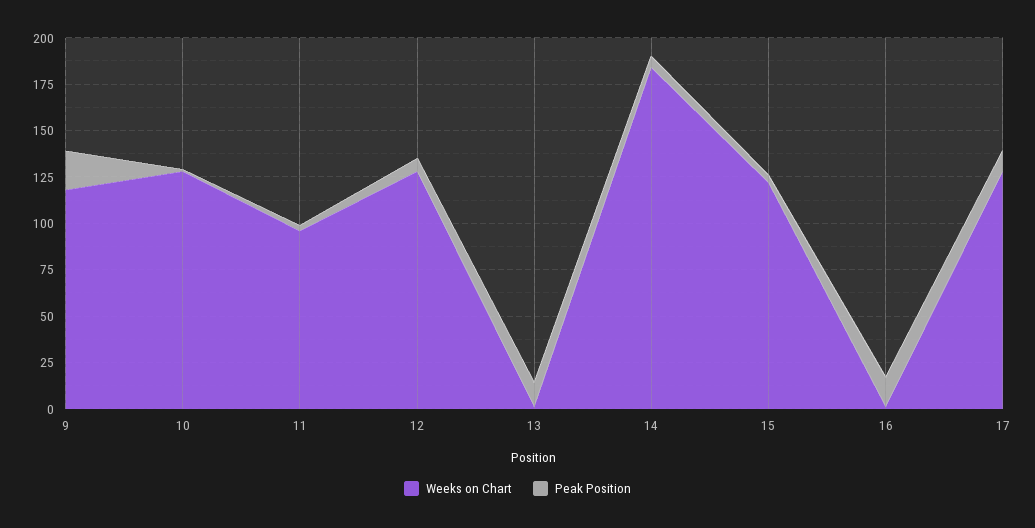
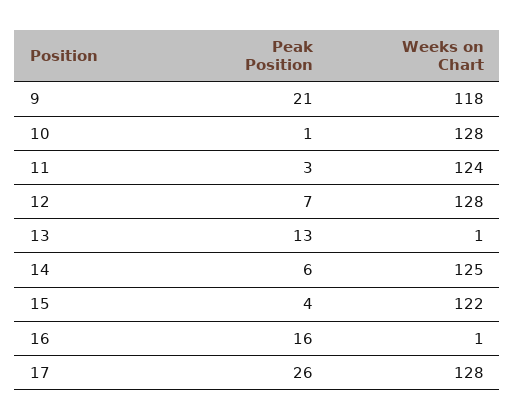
Weeks on Chart, 11: 95 -> 124
Weeks on Chart, 14: 185 -> 125
Peak Position, 17: 10 -> 26

